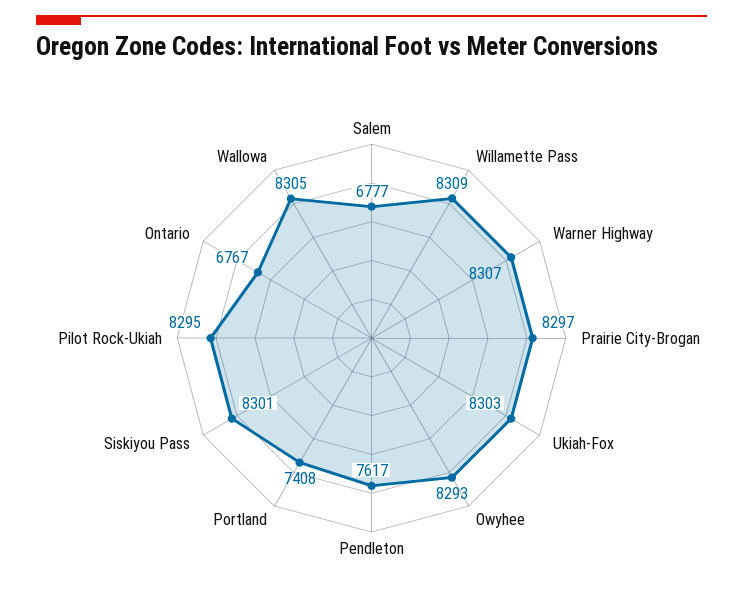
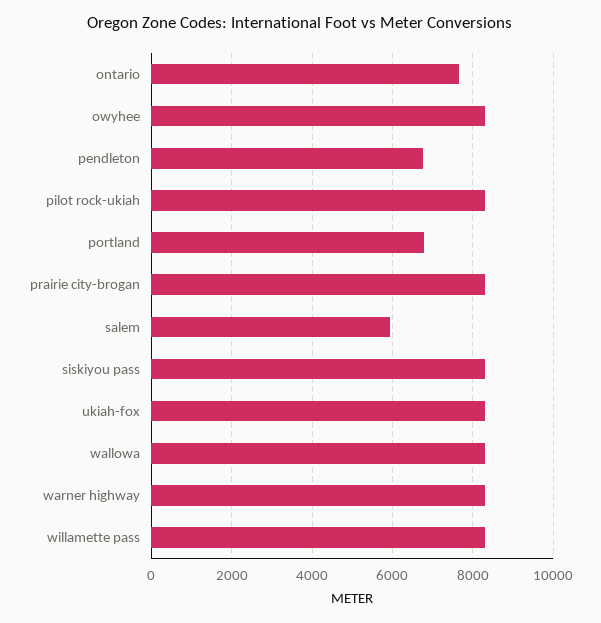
Salem: 6777 -> 6000
Pendleton: 7617 -> 6800
Portland: 7408 -> 6800
Ontario: 6767 -> 7600

